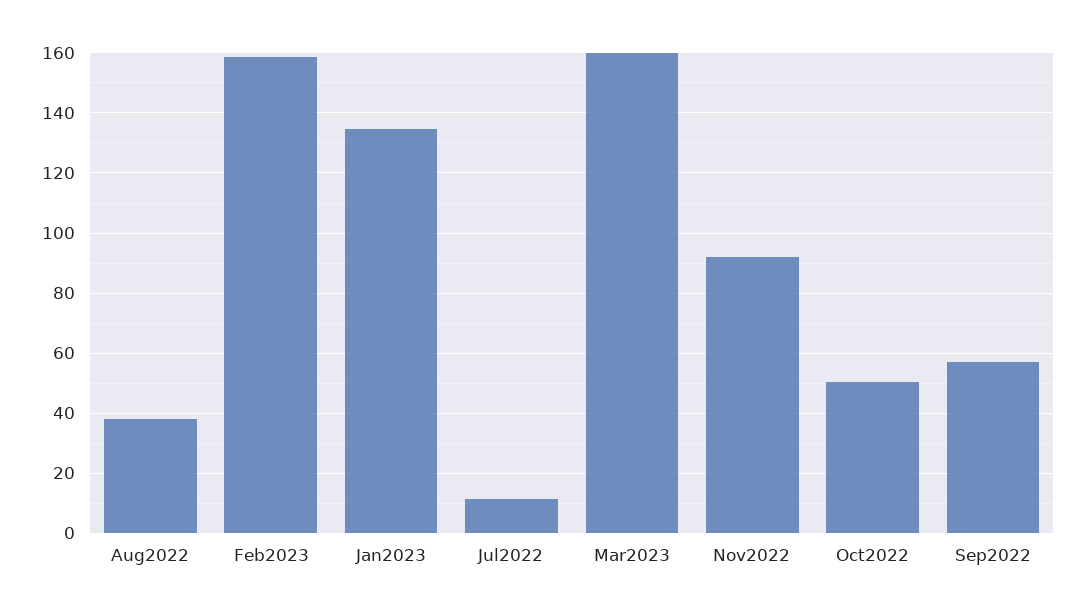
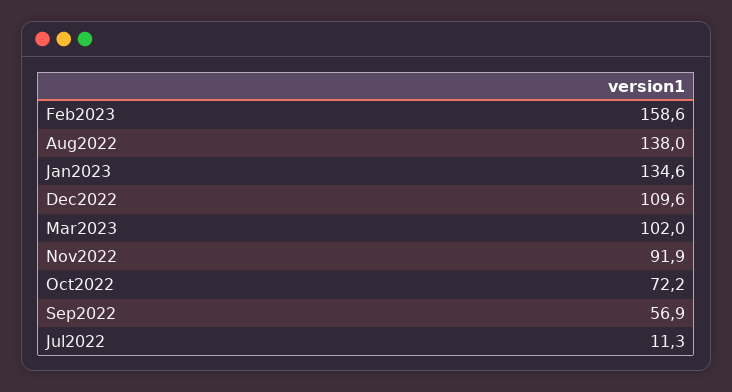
Aug2022: 38 -> 138
Mar2023: 160 -> 102
Oct2022: 50 -> 72.2
Dec2022: none -> 109.6

